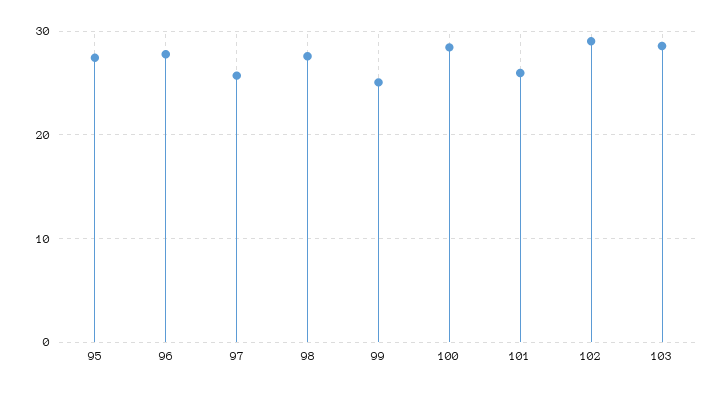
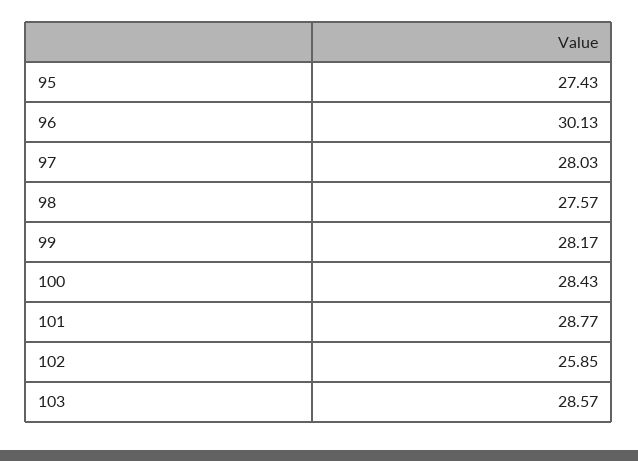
96: 28 -> 30.13
97: 26 -> 28.03
99: 25 -> 28.17
101: 26 -> 28.77
102: 29 -> 25.85

